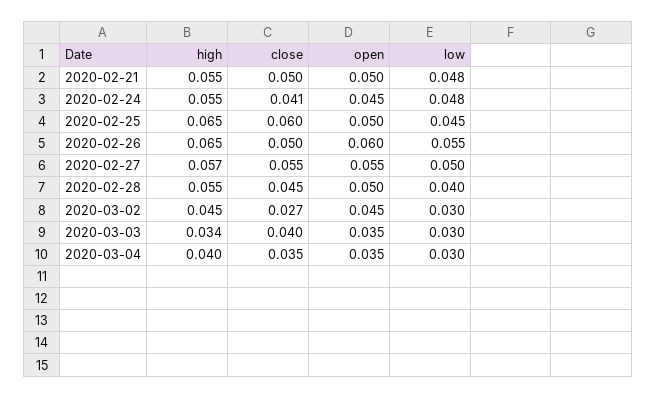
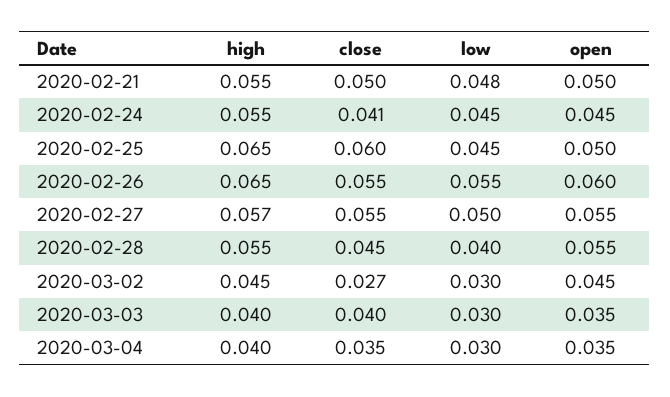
low, 2020-02-24: 0.048 -> 0.045
close, 2020-02-26: 0.05 -> 0.055
open, 2020-02-28: 0.05 -> 0.055
high, 2020-03-03: 0.034 -> 0.04

